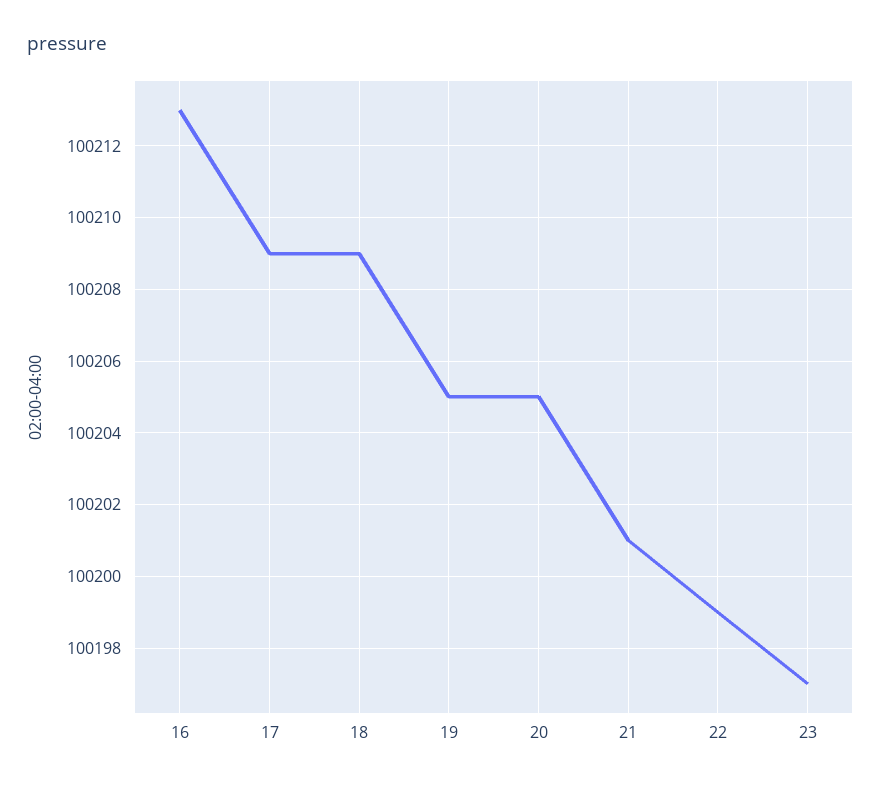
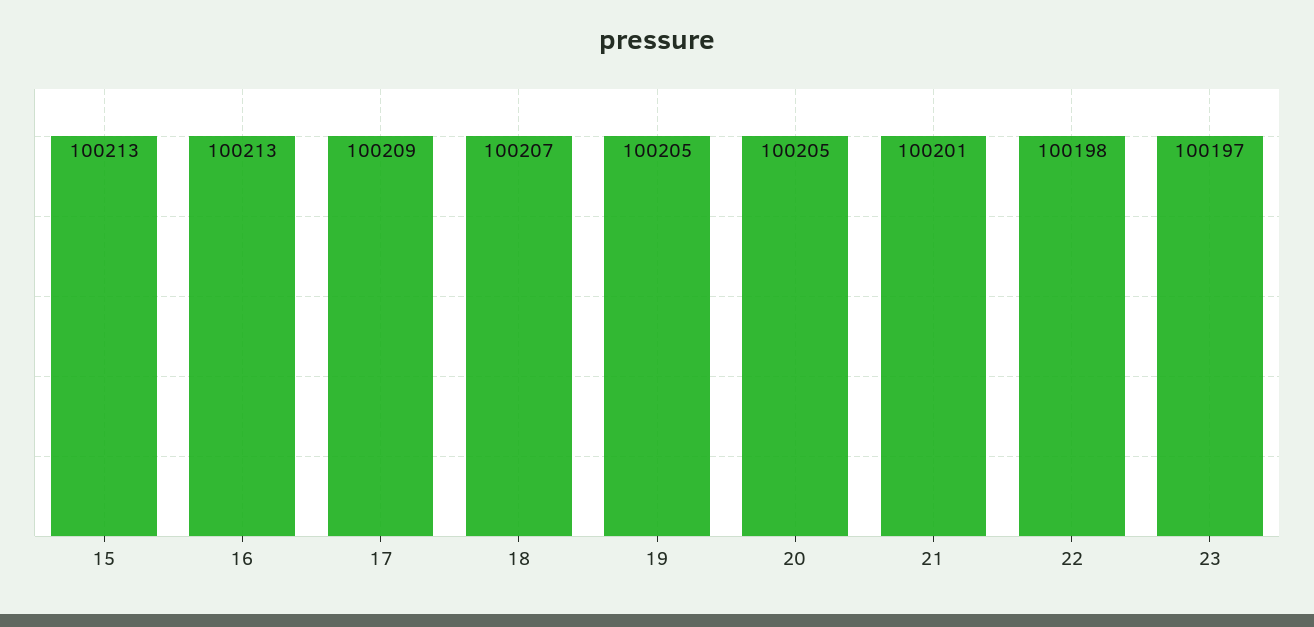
18: 100209 -> 100207
22: 100199 -> 100198
15: none -> 100213

